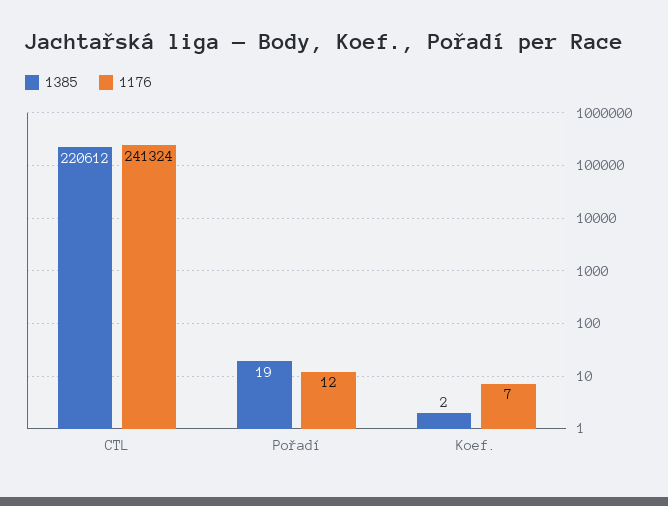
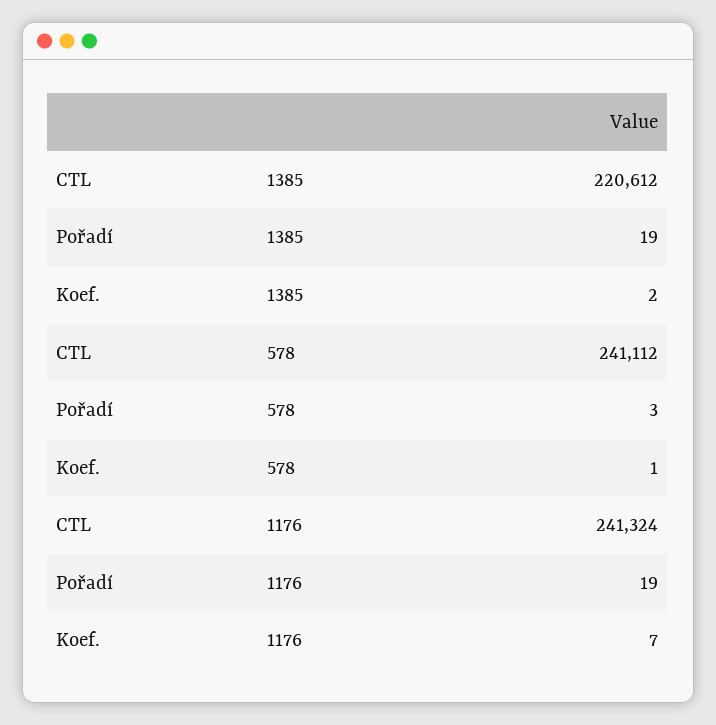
1176, Pořadí: 12 -> 19
578, CTL: none -> 241112
578, Pořadí: none -> 3
578, Koef.: none -> 1

